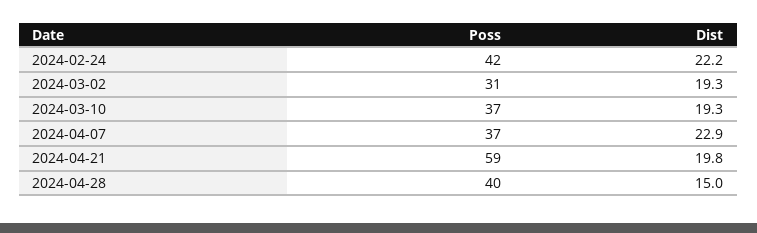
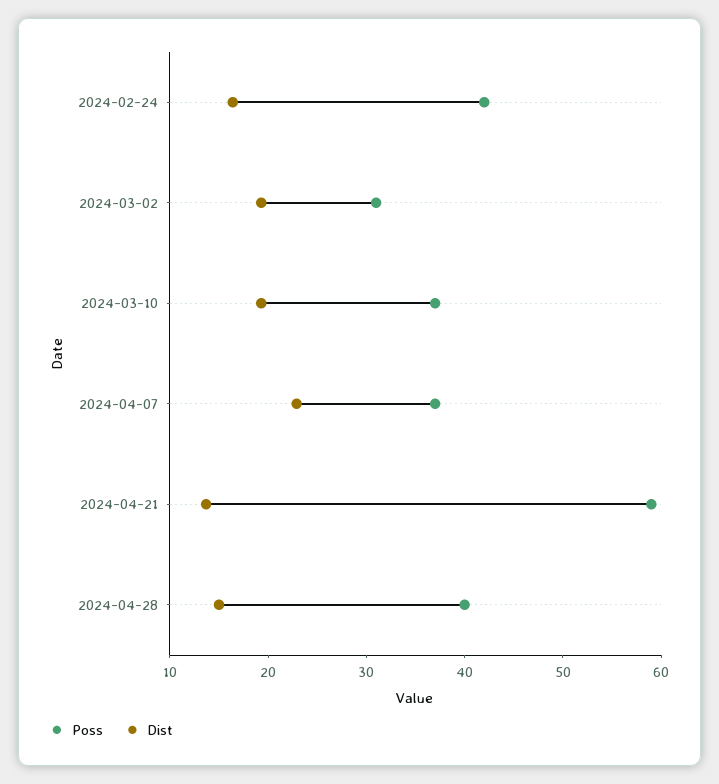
Dist, 2024-02-24: 22.2 -> 16
Dist, 2024-04-21: 19.8 -> 14

